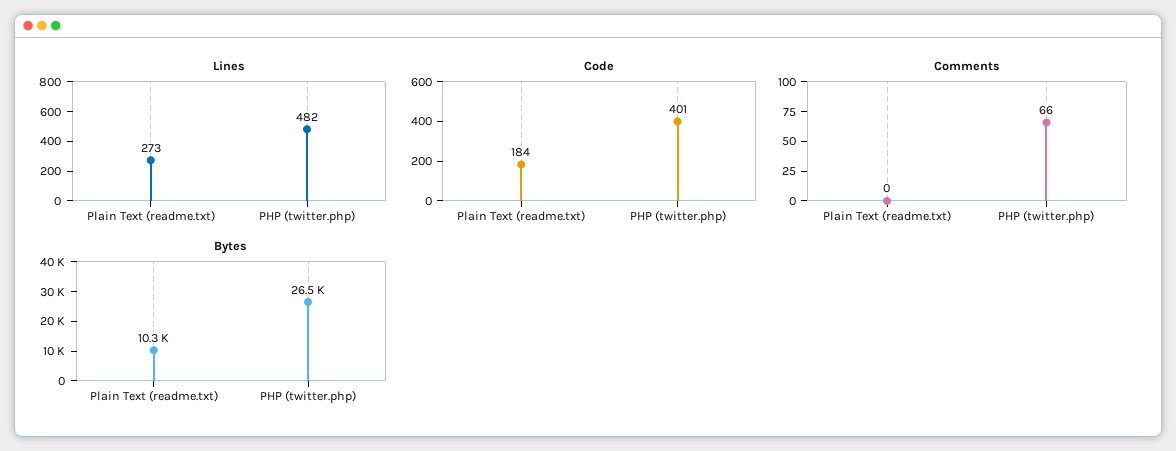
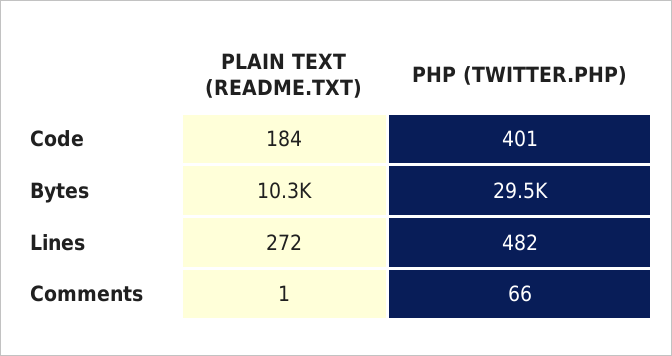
Lines, Plain Text (readme.txt): 273 -> 272
Comments, Plain Text (readme.txt): 0 -> 1
Bytes, PHP (twitter.php): 26500 -> 29500

